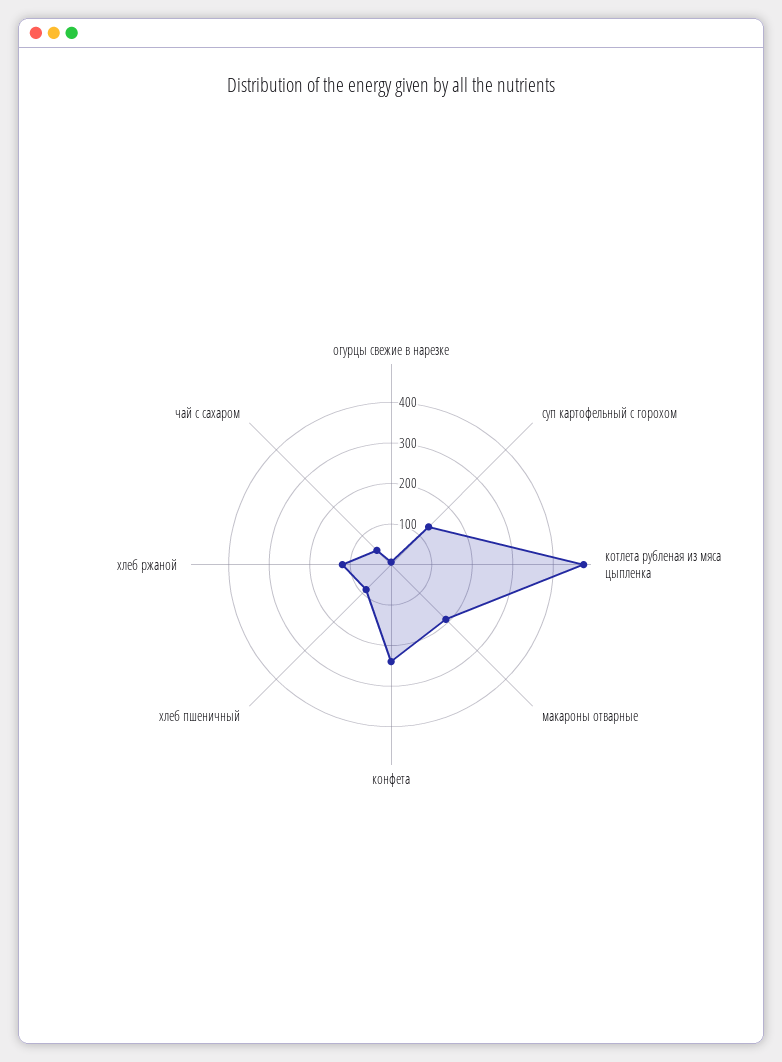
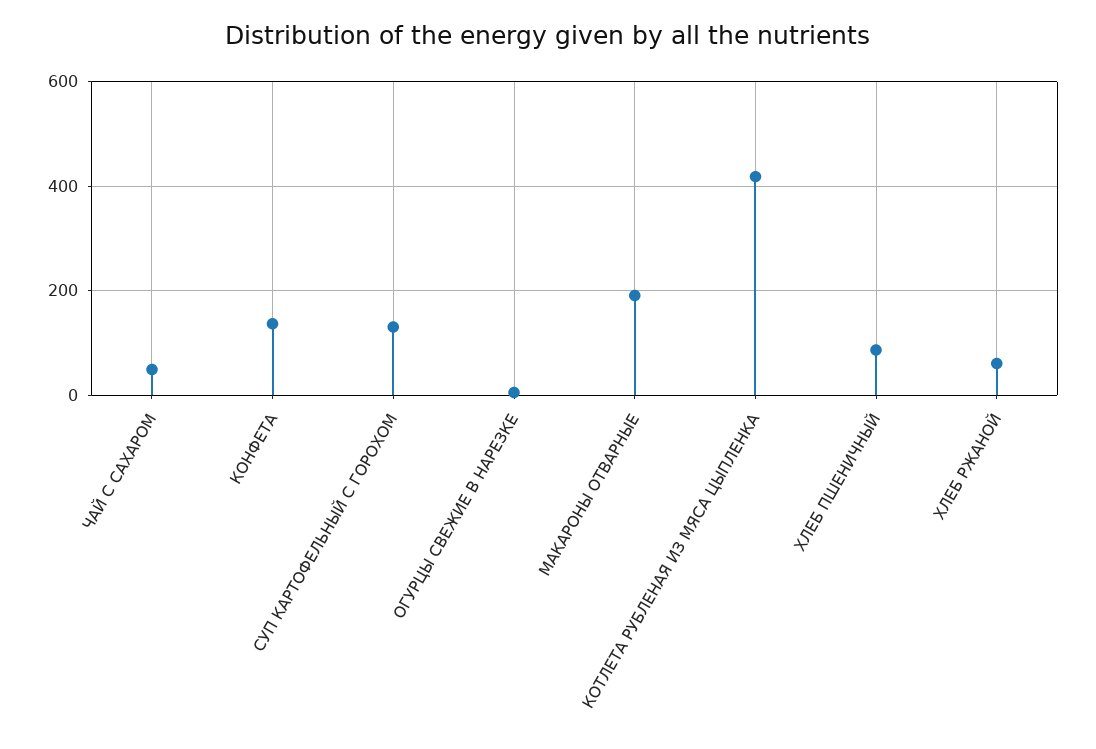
котлета рубленая из мяса цыпленка: 480 -> 420
конфета: 240 -> 140
хлеб ржаной: 120 -> 60

